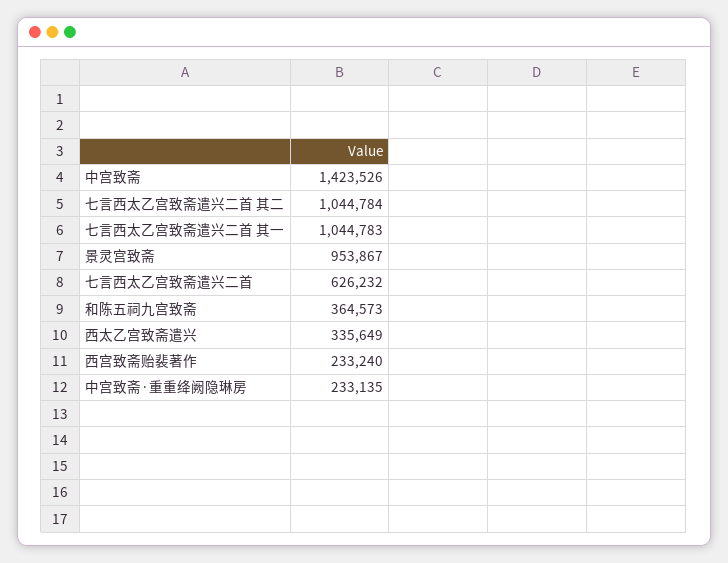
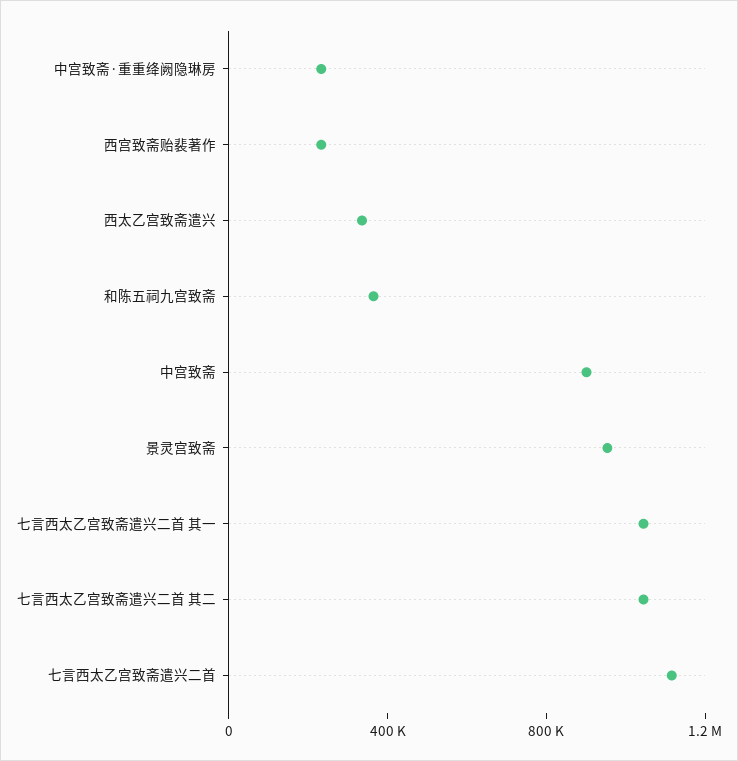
中宫致斋: 1423526 -> 900000
七言西太乙宫致斋遣兴二首: 626232 -> 1100000

